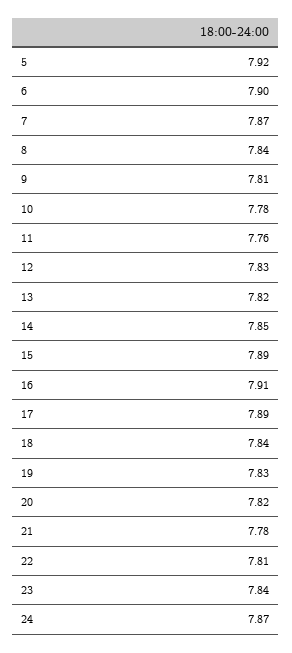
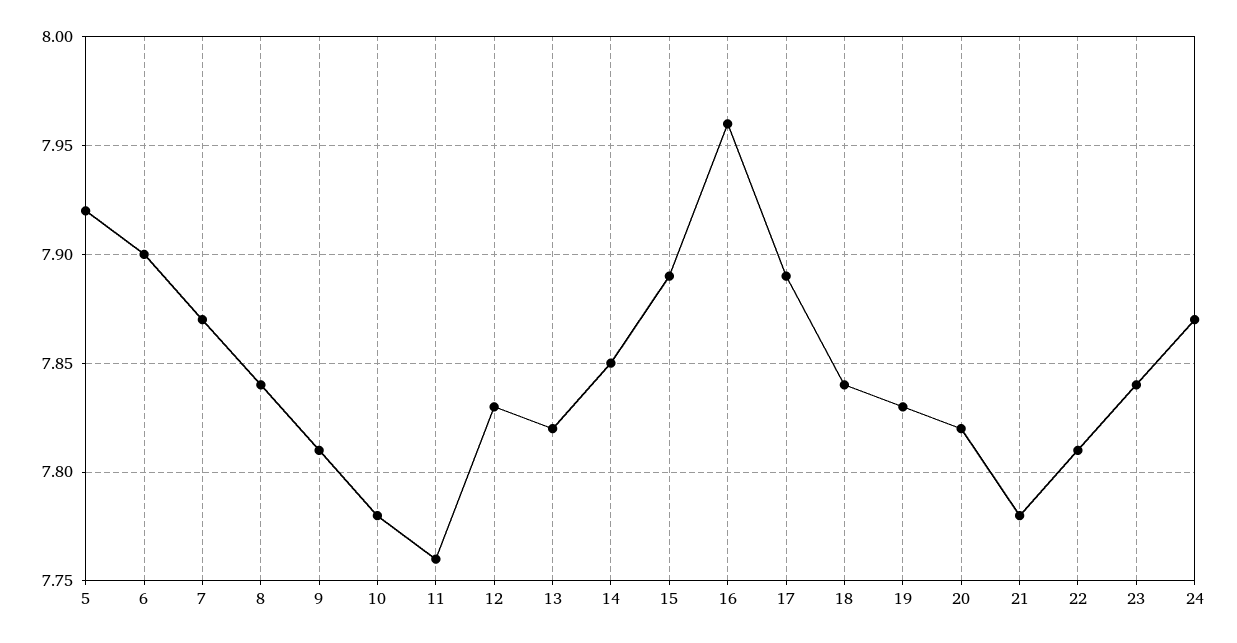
16: 7.91 -> 7.96

